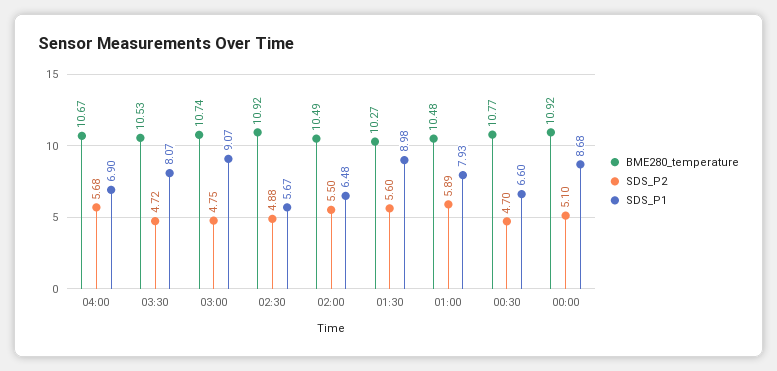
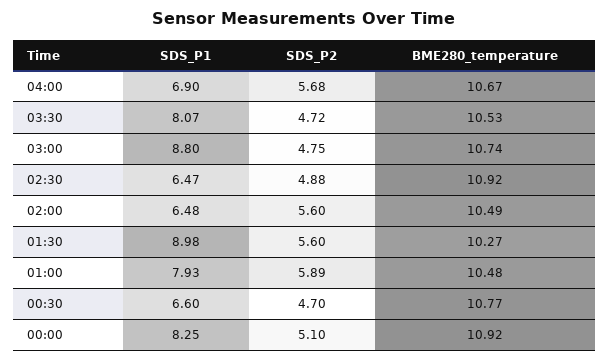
SDS_P1, 03:00: 9.07 -> 8.8
SDS_P1, 02:30: 5.67 -> 6.47
SDS_P2, 02:00: 5.5 -> 5.6
SDS_P1, 00:00: 8.68 -> 8.25

